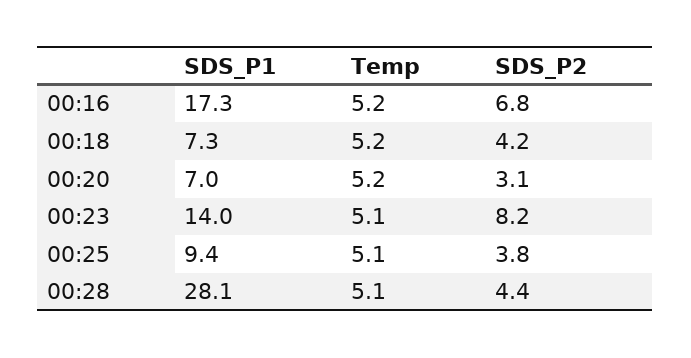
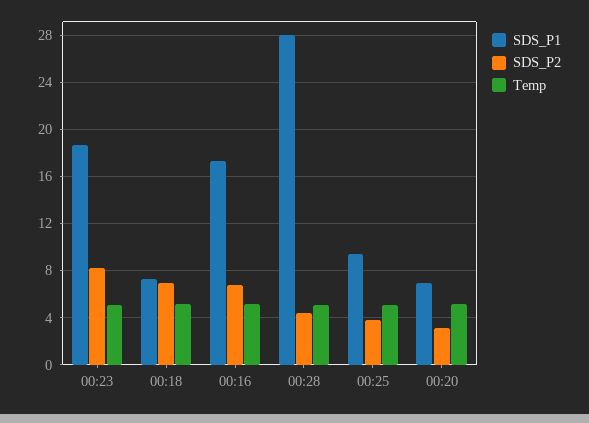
SDS_P2, 00:18: 4.2 -> 7
SDS_P1, 00:23: 14 -> 19

